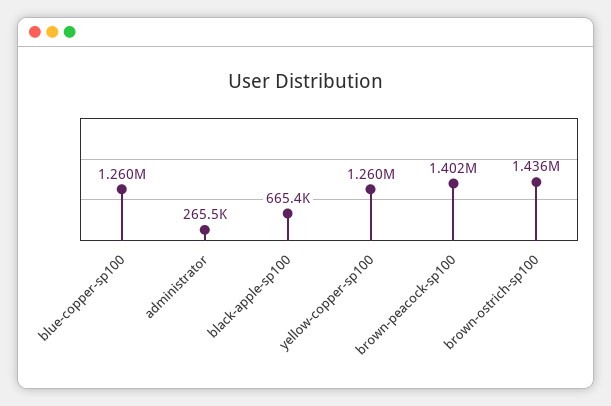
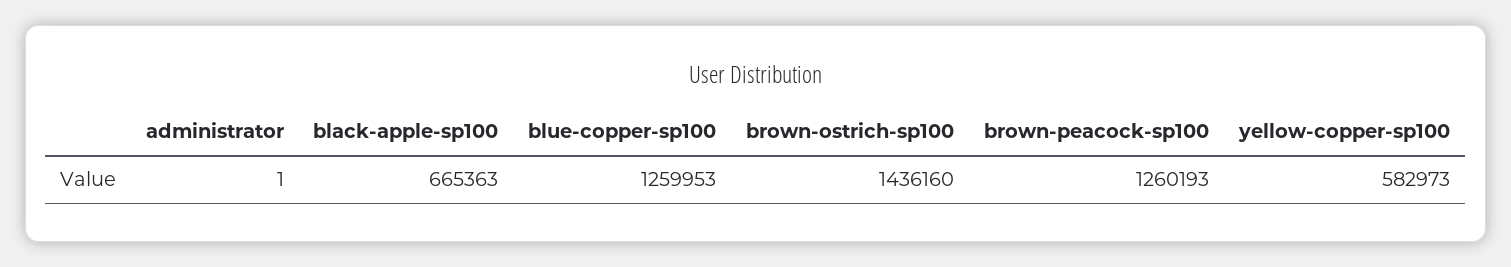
administrator: 265500 -> 1
yellow-copper-sp100: 1260000 -> 582973
brown-peacock-sp100: 1402000 -> 1260193

